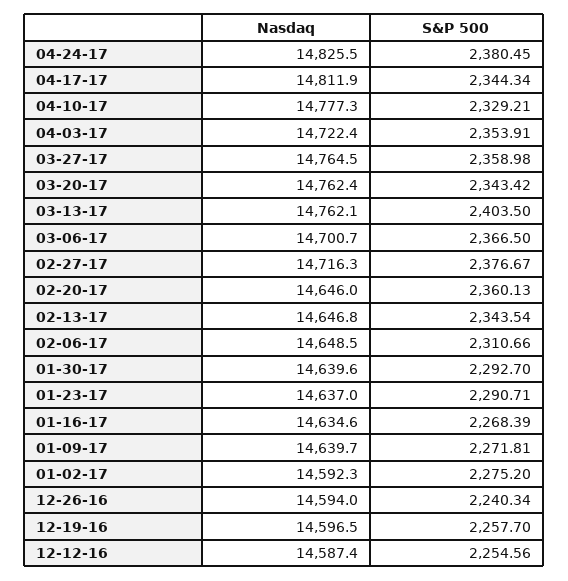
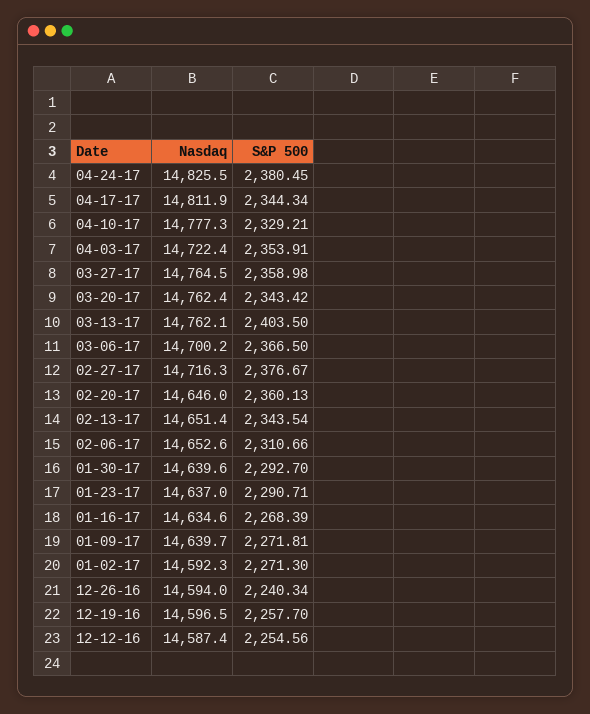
Nasdaq, 03-06-17: 14700.7 -> 14700.2
Nasdaq, 02-13-17: 14646.8 -> 14651.4
Nasdaq, 02-06-17: 14648.5 -> 14652.6
S&P 500, 01-02-17: 2275.2 -> 2271.3

